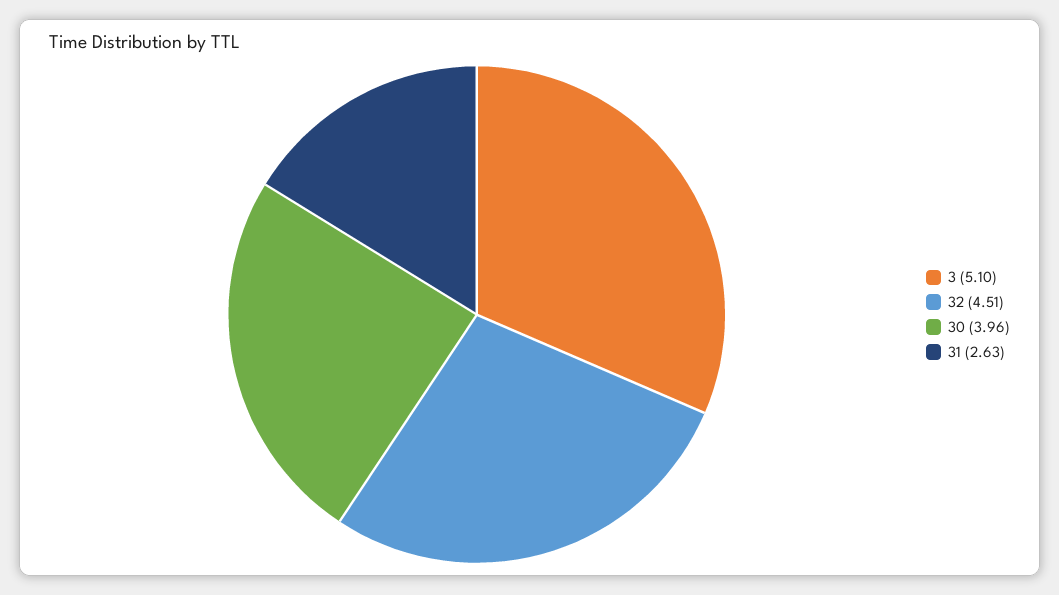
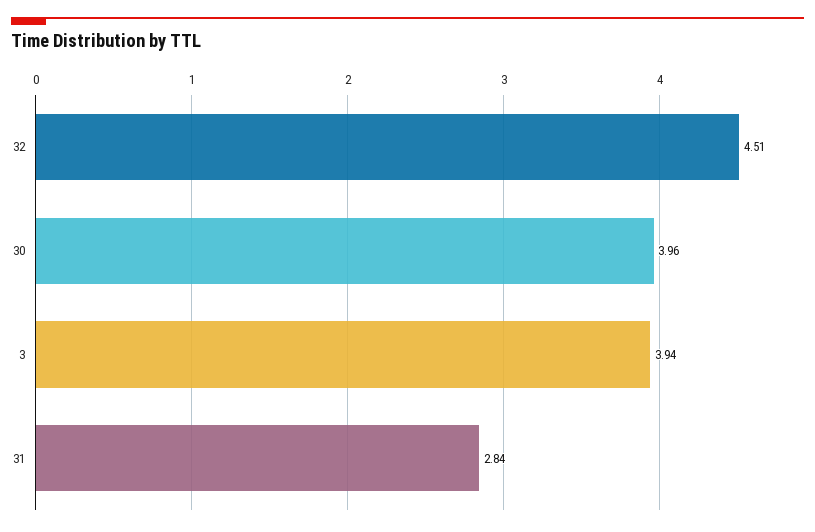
3: 5.1 -> 3.94
31: 2.63 -> 2.84

